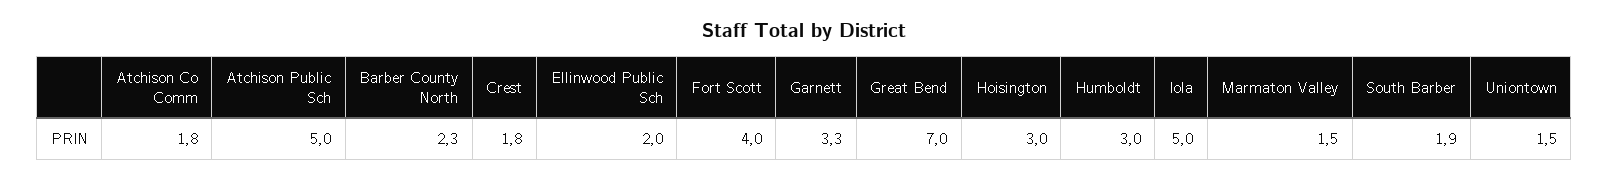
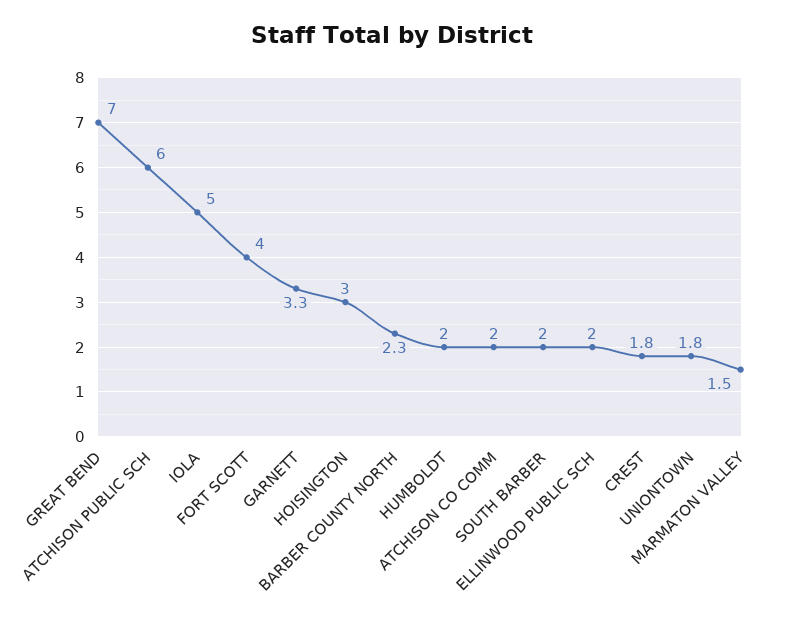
Atchison Co Comm: 1.8 -> 2
Atchison Public Sch: 5 -> 6
Humboldt: 3 -> 2
South Barber: 1.9 -> 2
Uniontown: 1.5 -> 1.8

